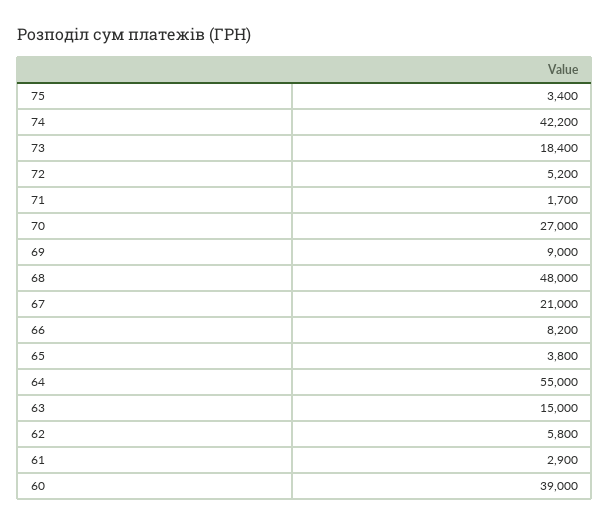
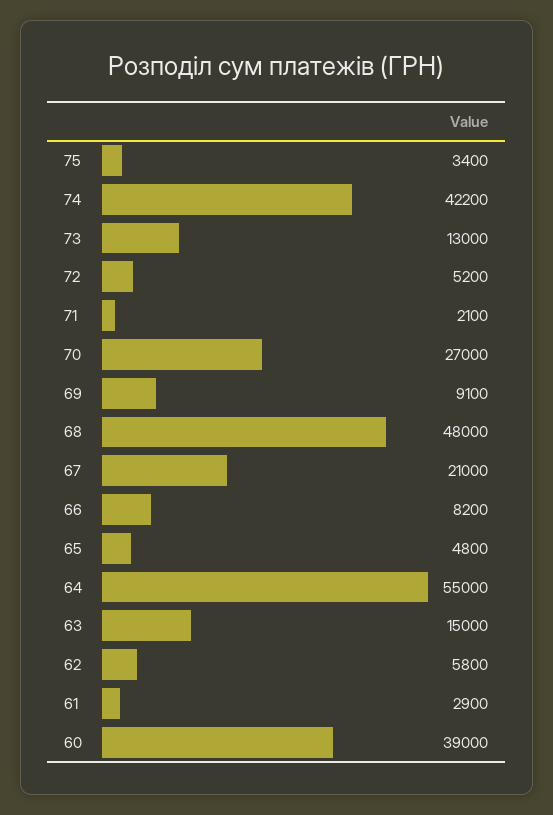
73: 18400 -> 13000
71: 1700 -> 2100
69: 9000 -> 9100
65: 3800 -> 4800

